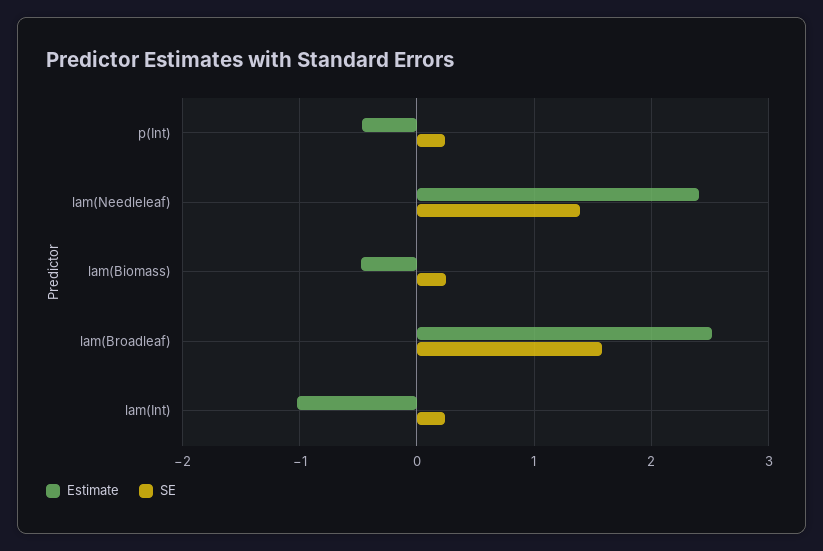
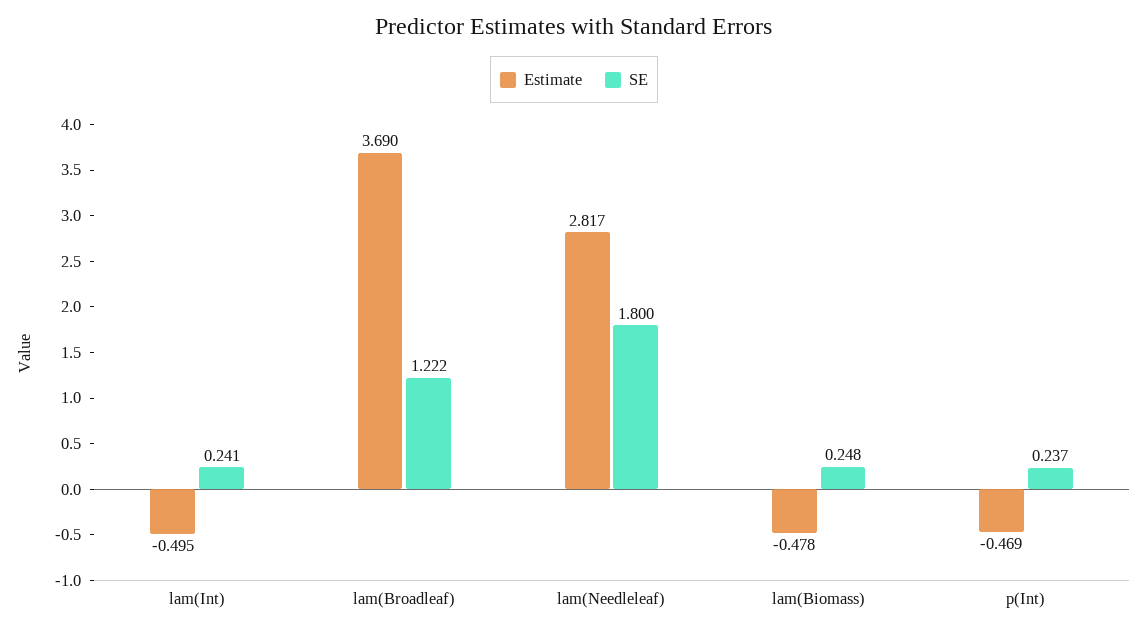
Estimate, lam(Needleleaf): 2.4 -> 2.817
SE, lam(Needleleaf): 1.4 -> 1.8
Estimate, lam(Broadleaf): 2.5 -> 3.69
SE, lam(Broadleaf): 1.6 -> 1.222
Estimate, lam(Int): -1 -> -0.495

